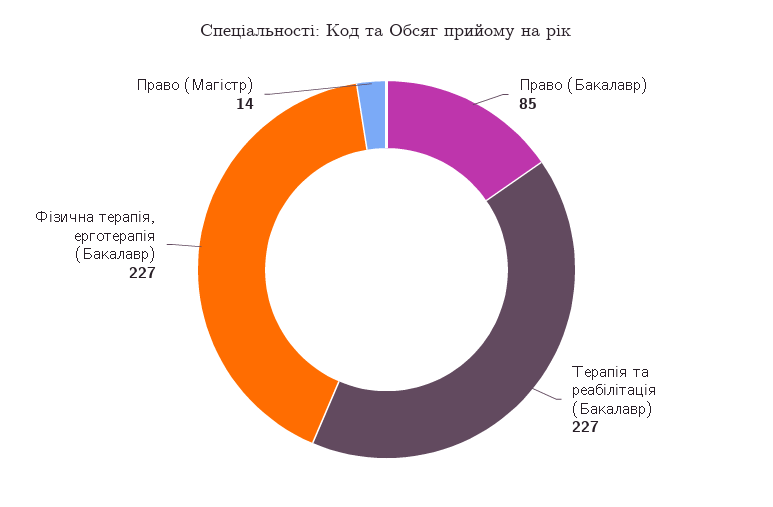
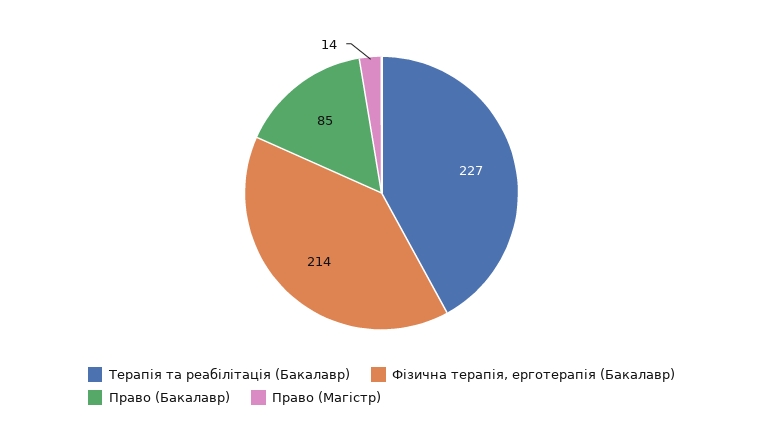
Фізична терапія, ерготерапія (Бакалавр): 227 -> 214

